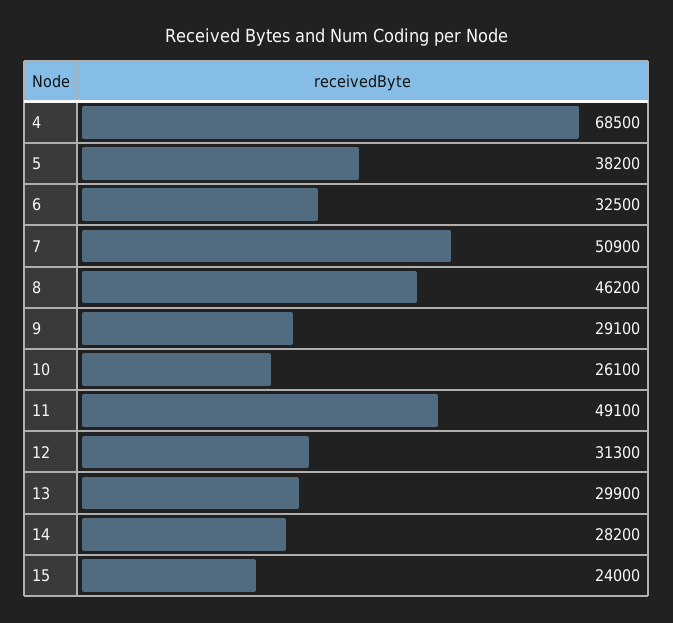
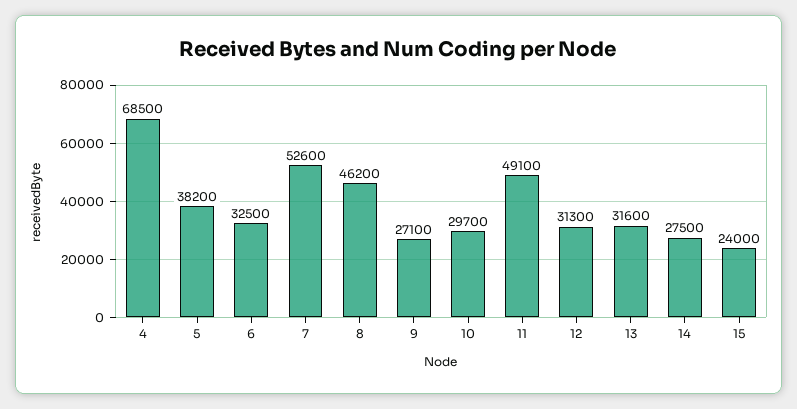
7: 50900 -> 52600
9: 29100 -> 27100
10: 26100 -> 29700
13: 29900 -> 31600
14: 28200 -> 27500

